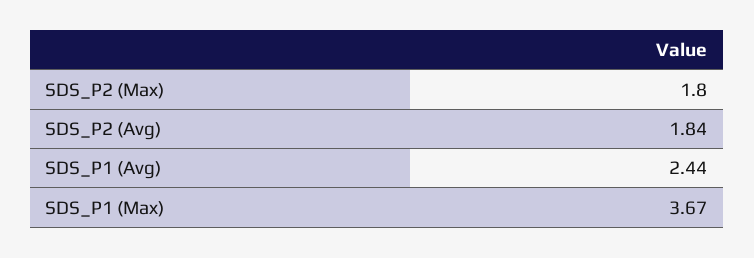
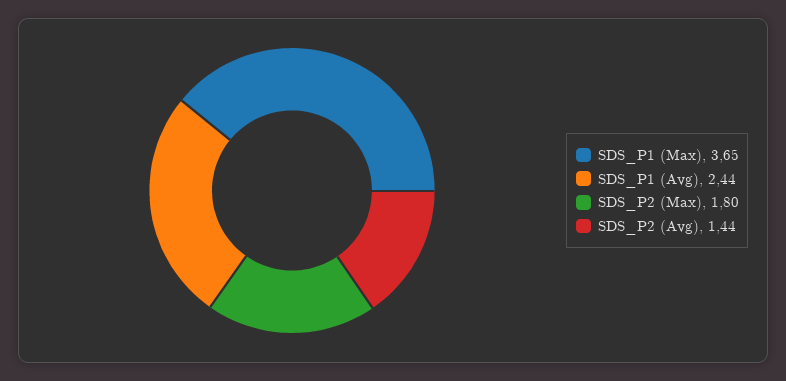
SDS_P2 (Avg): 1.84 -> 1.44
SDS_P1 (Max): 3.67 -> 3.65

